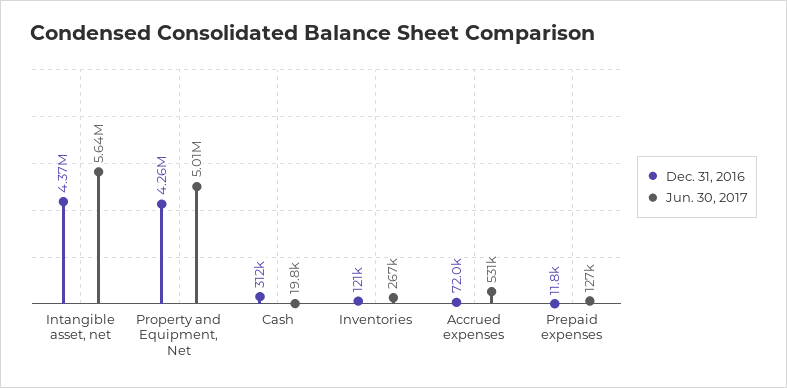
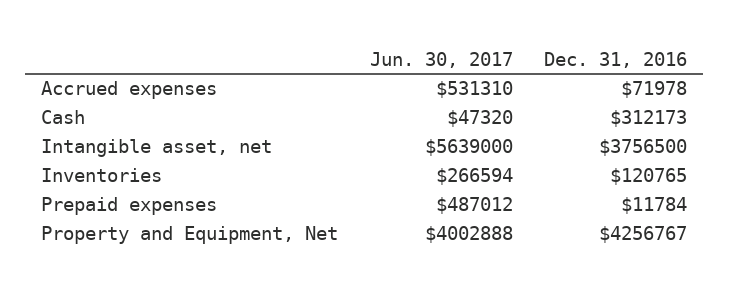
Dec. 31, 2016, Intangible asset, net: 4370000 -> 3756500
Jun. 30, 2017, Property and Equipment, Net: 5010000 -> 4002888
Jun. 30, 2017, Cash: 19800 -> 47320
Jun. 30, 2017, Prepaid expenses: 127000 -> 487012

